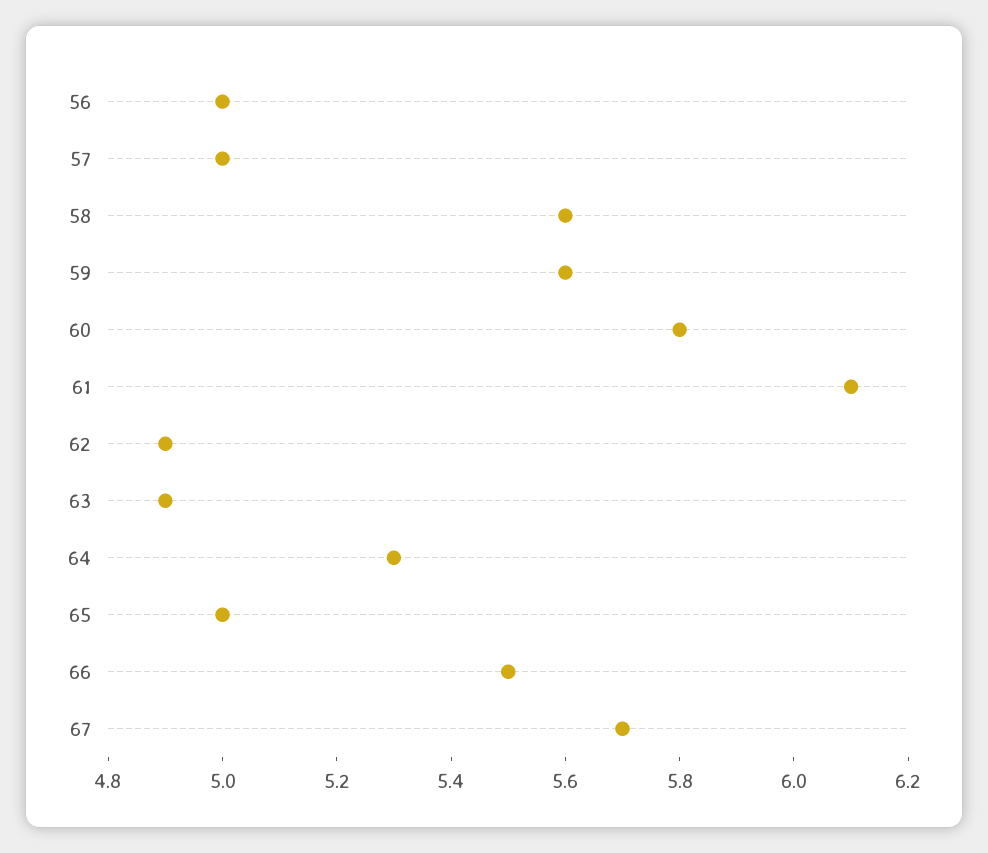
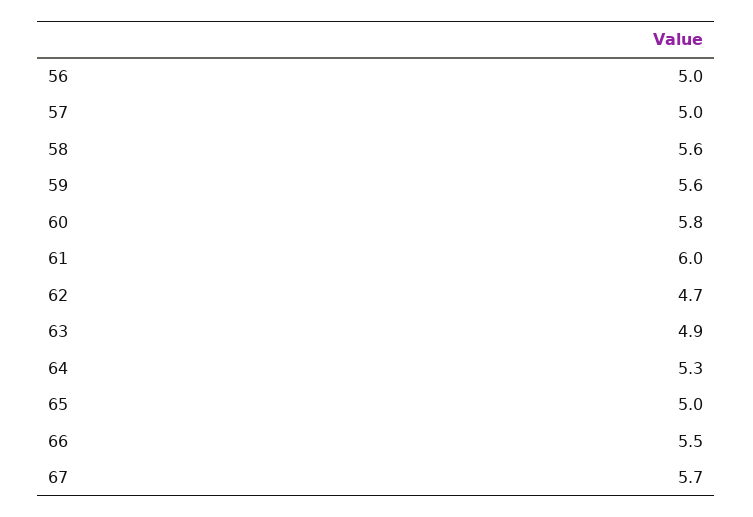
61: 6.1 -> 6
62: 4.9 -> 4.7

